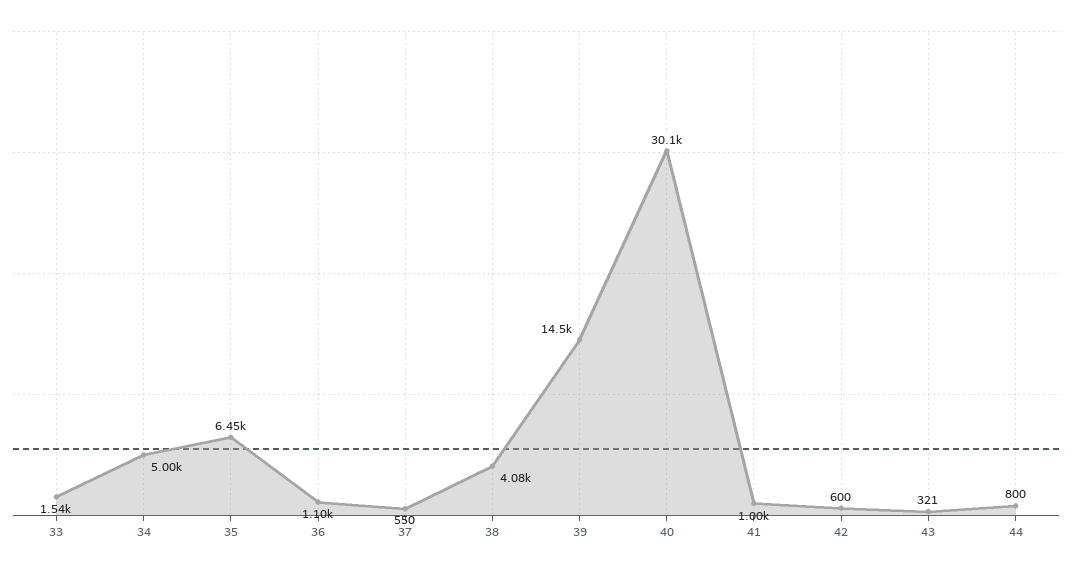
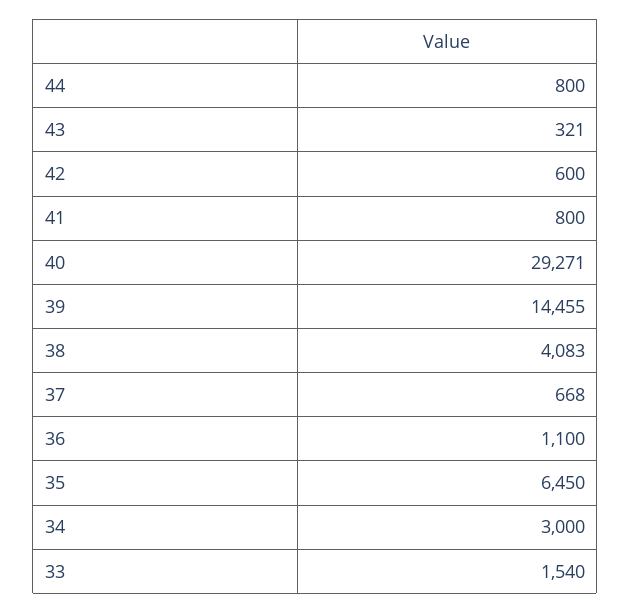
34: 5000 -> 3000
37: 550 -> 668
40: 30100 -> 29271
41: 1000 -> 800

